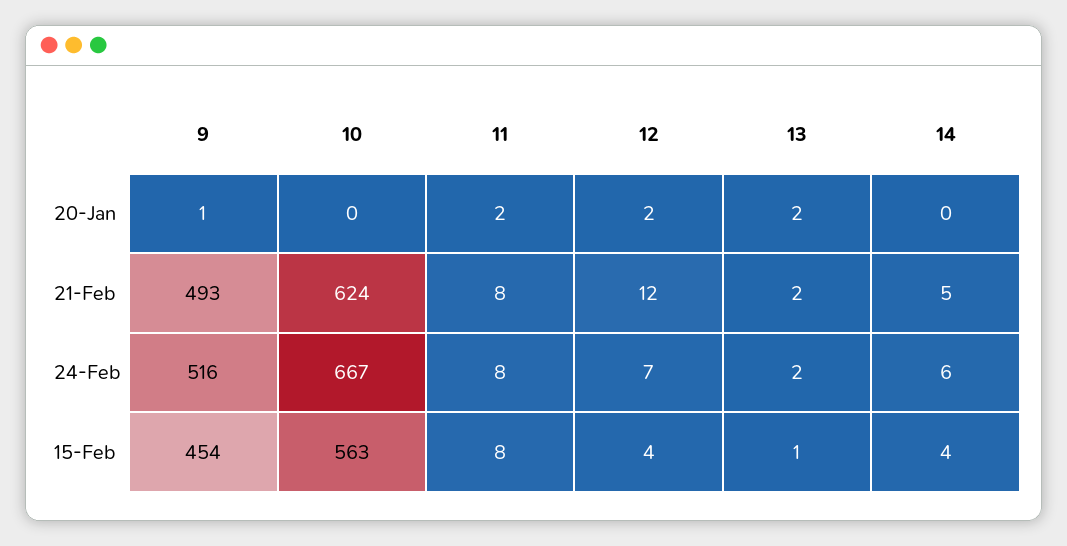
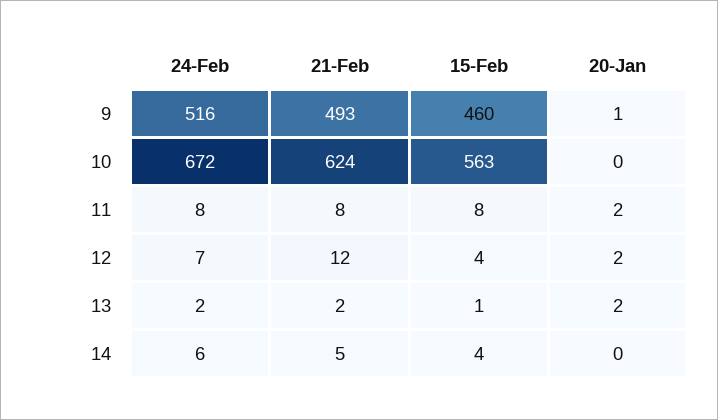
10, 24-Feb: 667 -> 672
9, 15-Feb: 454 -> 460

